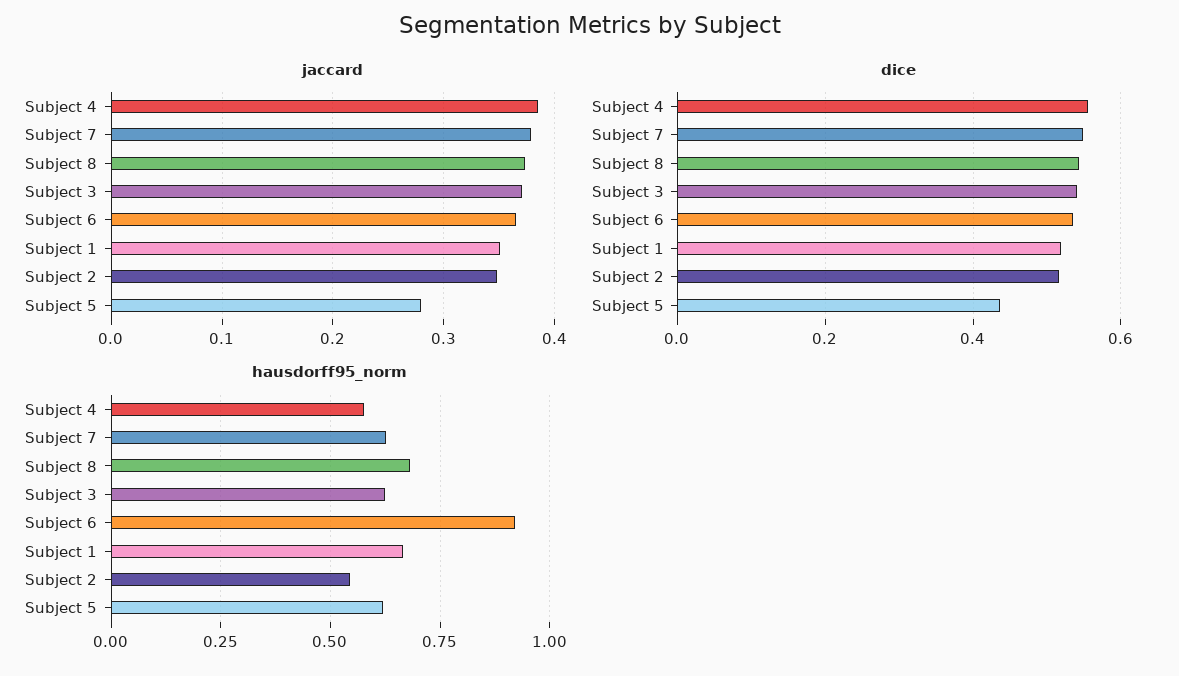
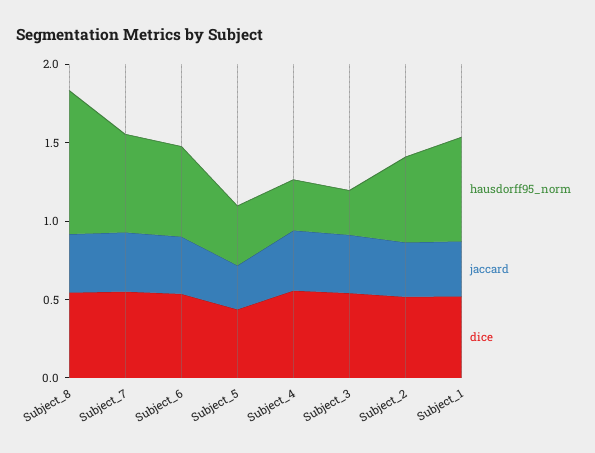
hausdorff95_norm, Subject 4: 0.575 -> 0.3
hausdorff95_norm, Subject 8: 0.675 -> 0.9
hausdorff95_norm, Subject 3: 0.625 -> 0.3
hausdorff95_norm, Subject 6: 0.925 -> 0.6
hausdorff95_norm, Subject 5: 0.625 -> 0.4

